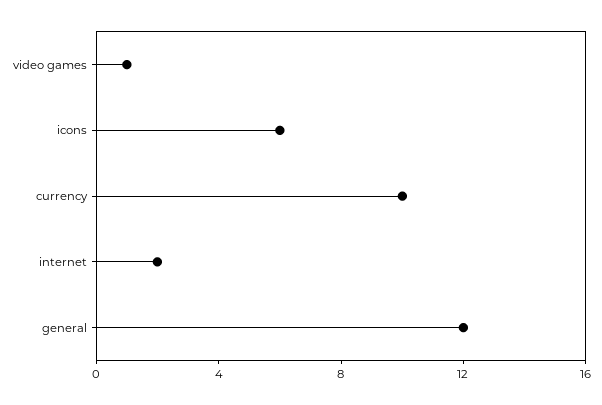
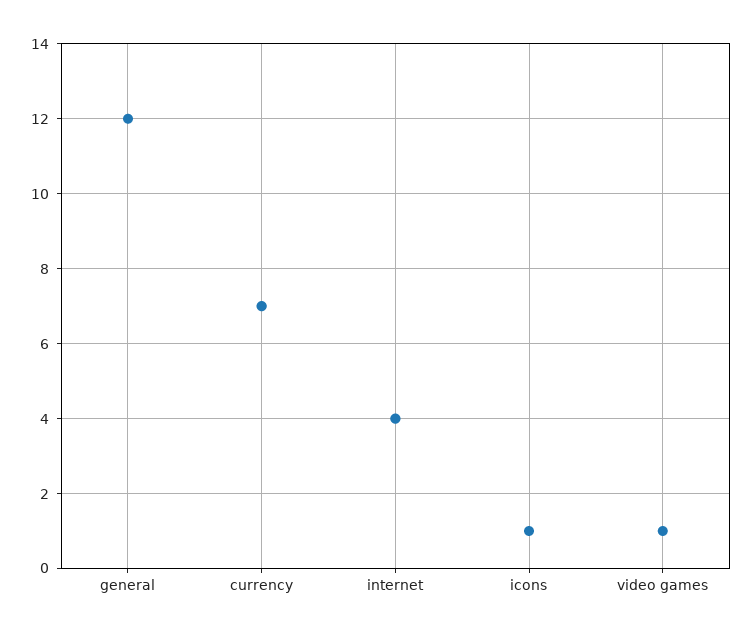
icons: 6 -> 1
currency: 10 -> 7
internet: 2 -> 4

